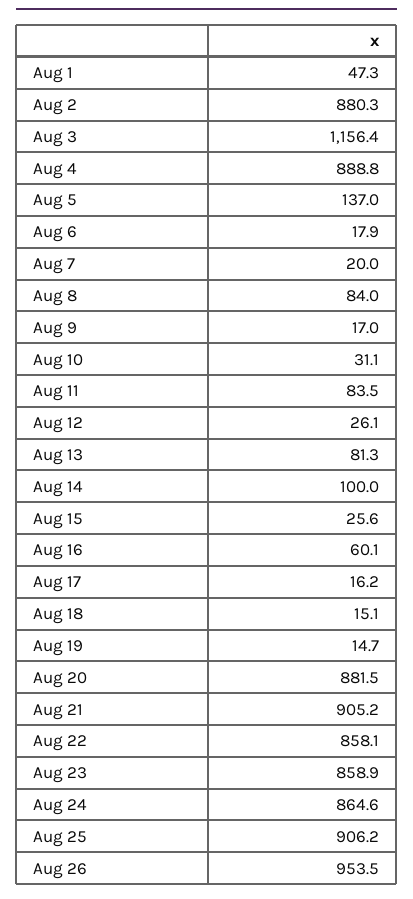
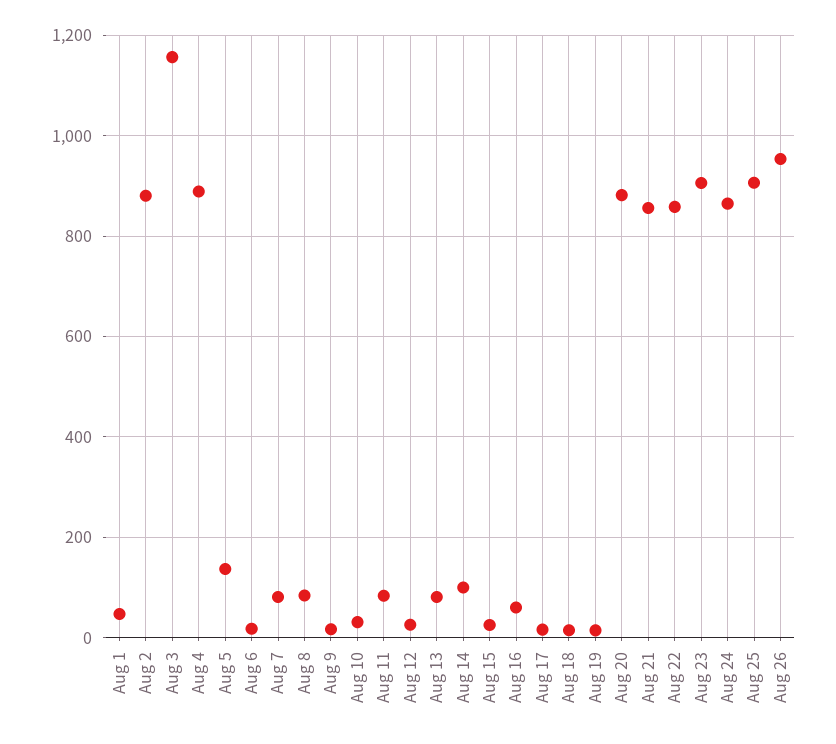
Aug 7: 20 -> 80
Aug 21: 905.2 -> 860
Aug 23: 858.9 -> 900

